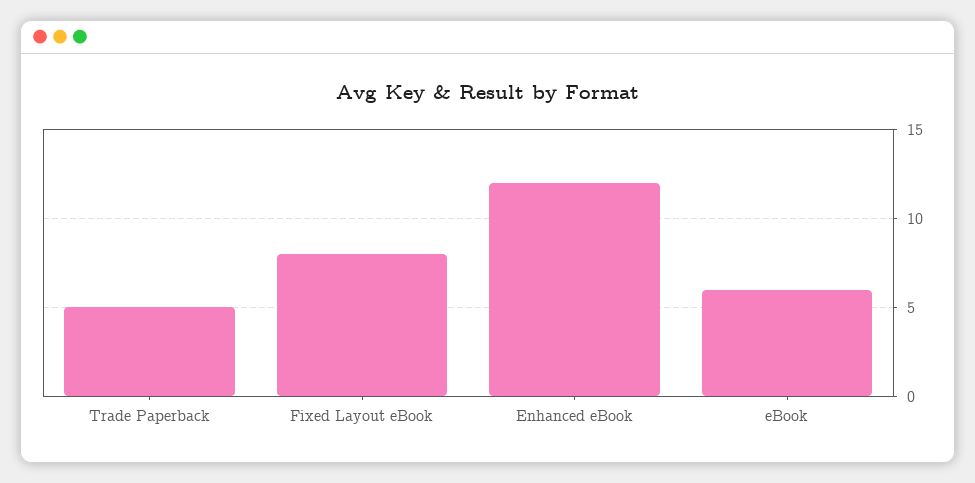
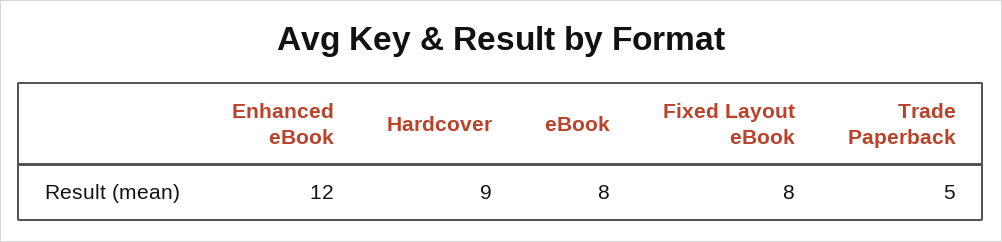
eBook: 6 -> 8
Hardcover: none -> 9

